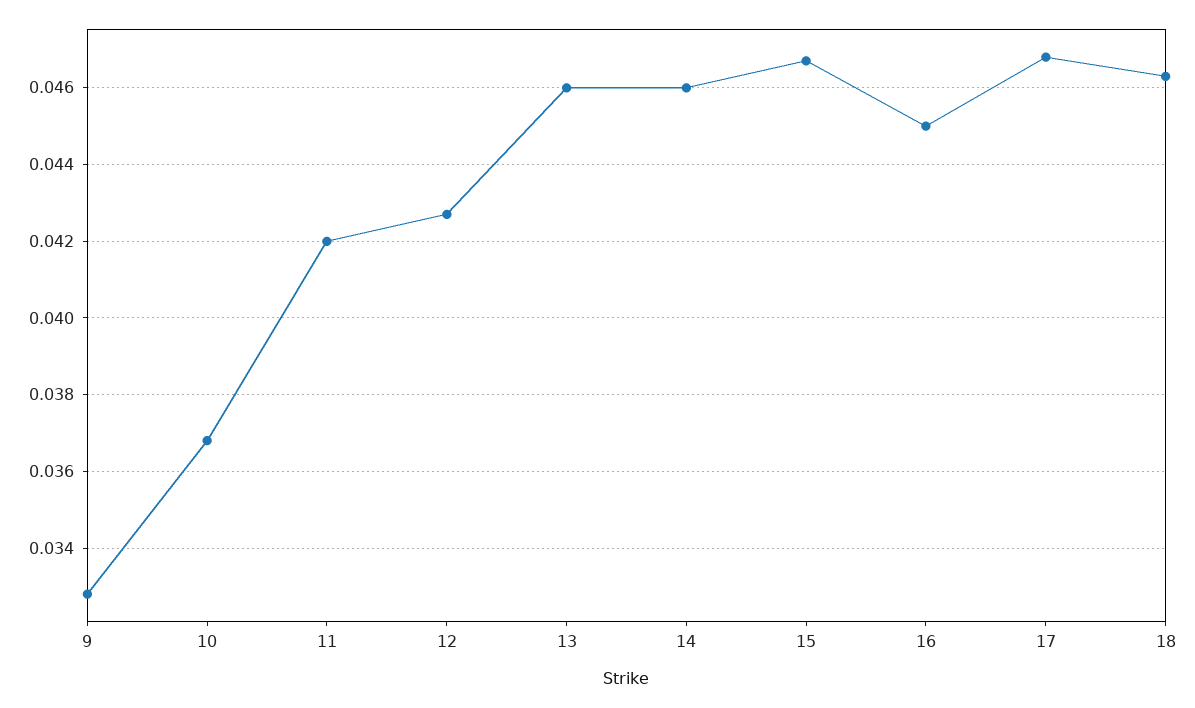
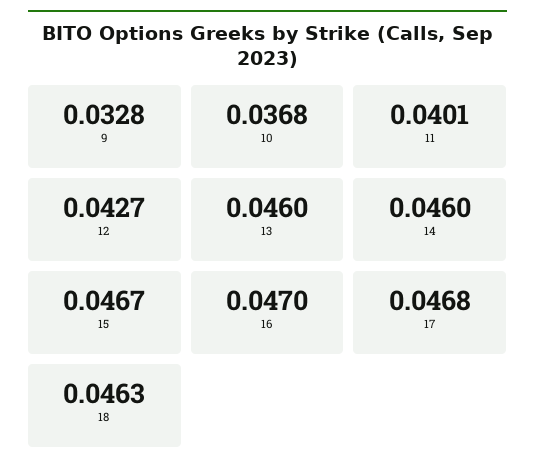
11: 0.042 -> 0.0401
16: 0.045 -> 0.047

